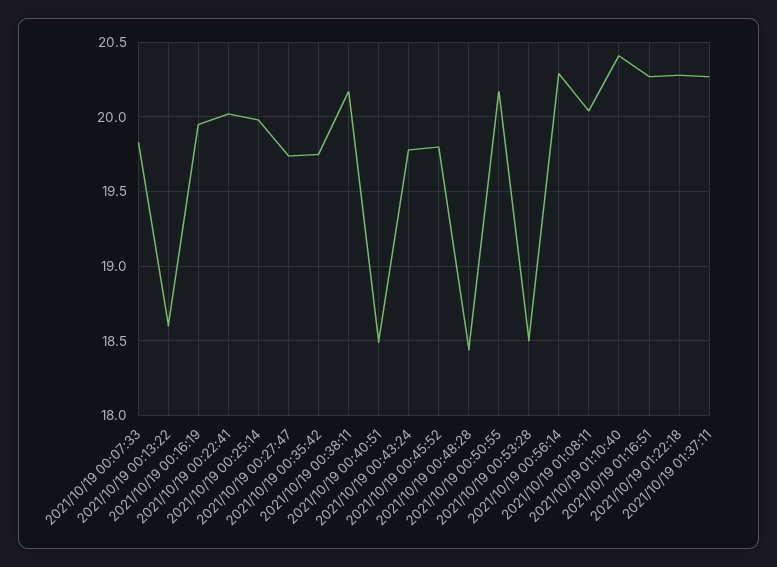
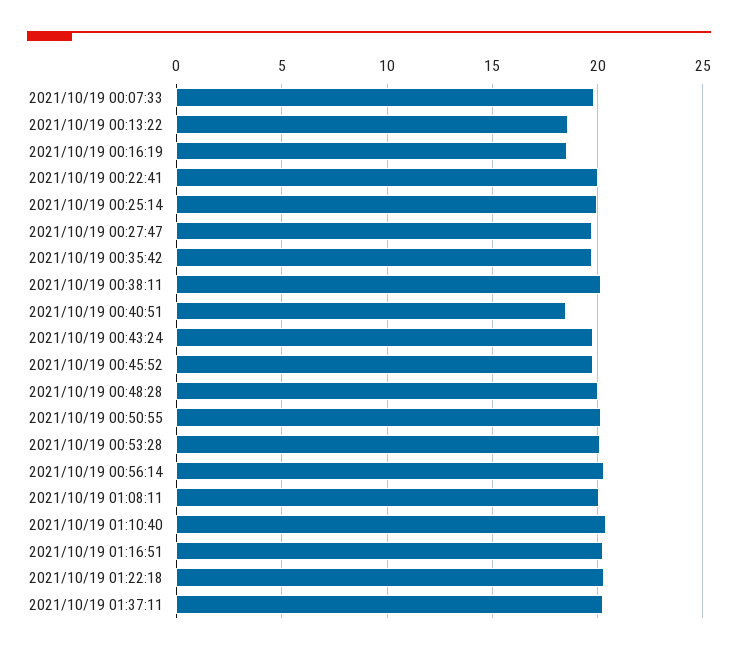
2021/10/19 00:16:19: 19.95 -> 18.5
2021/10/19 00:48:28: 18.45 -> 20
2021/10/19 00:53:28: 18.5 -> 20

